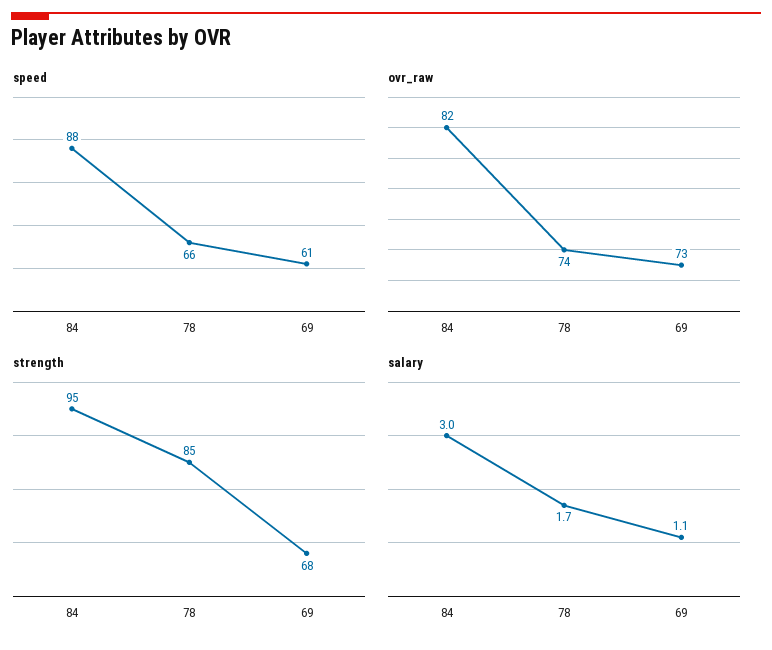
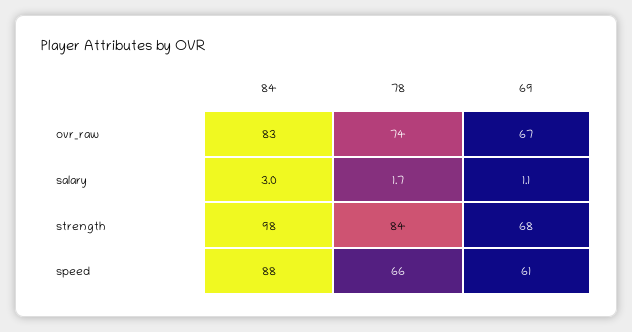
ovr_raw, 84: 82 -> 83
ovr_raw, 69: 73 -> 67
strength, 84: 95 -> 98
strength, 78: 85 -> 84

